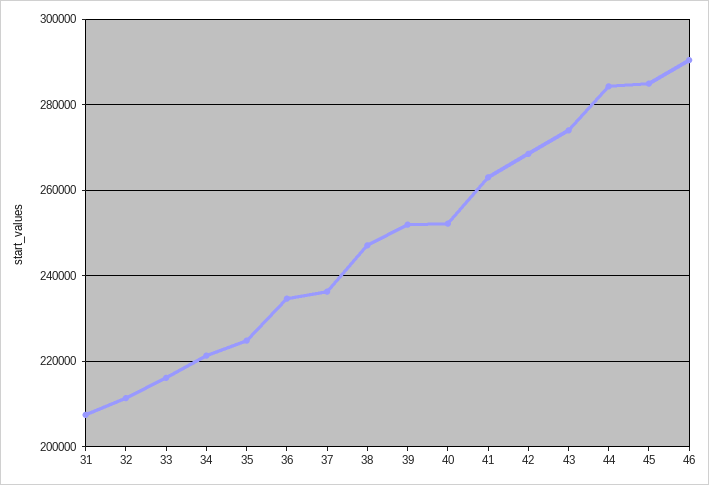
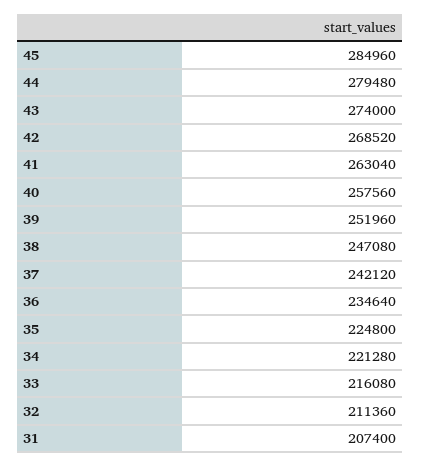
37: 236000 -> 242120
40: 252000 -> 257560
44: 284000 -> 279480
46: 290000 -> none

